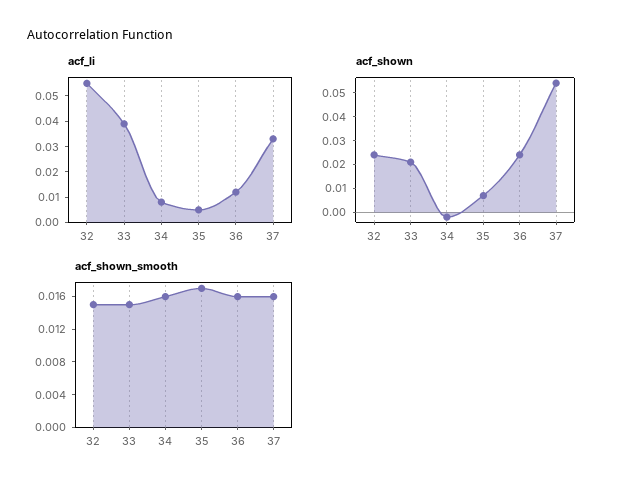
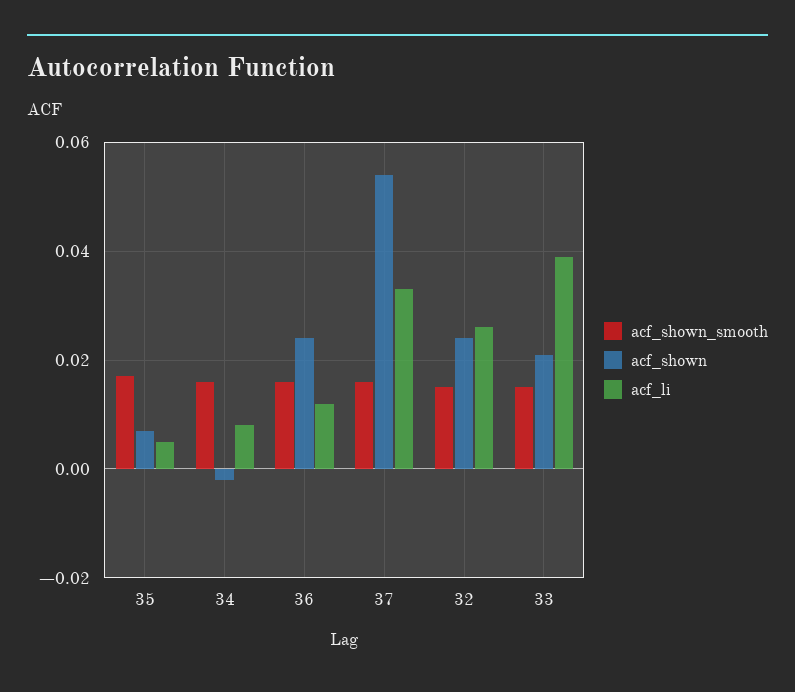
acf_li, 32: 0.055 -> 0.025

